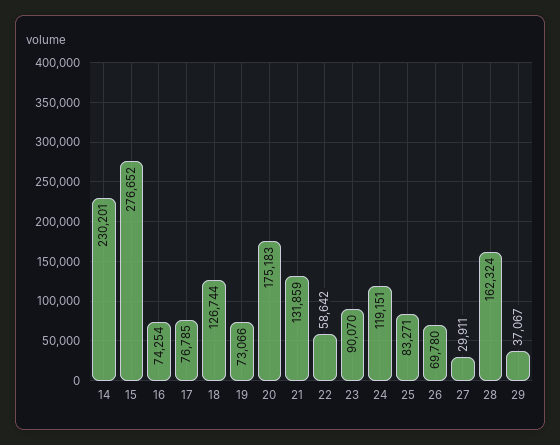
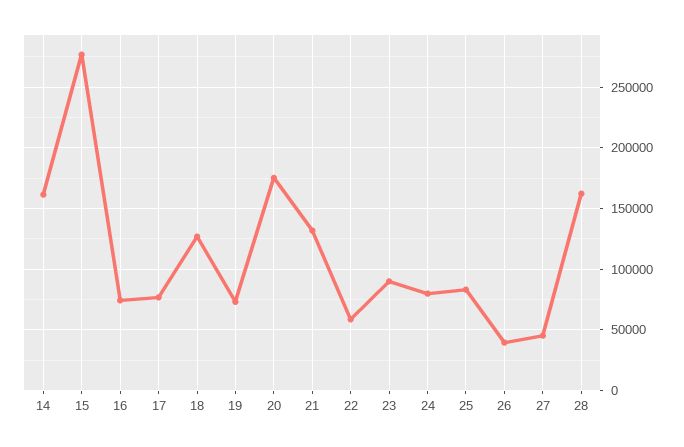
14: 230201 -> 160000
24: 119151 -> 80000
26: 69780 -> 40000
27: 29911 -> 45000
29: 37067 -> none

